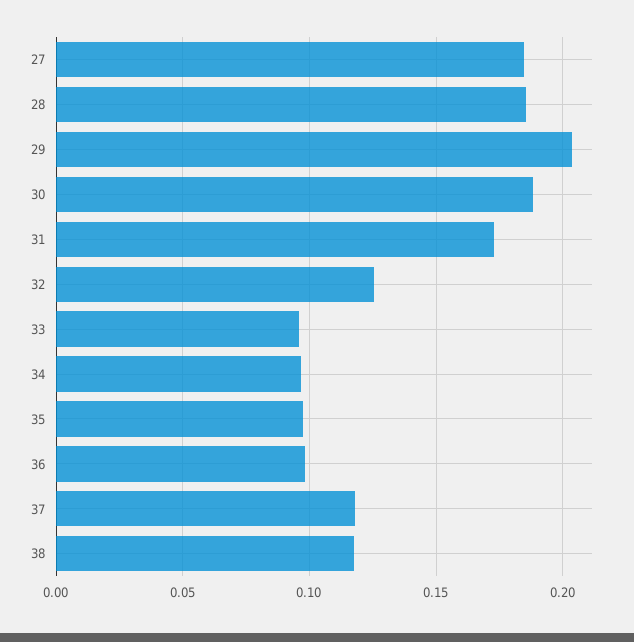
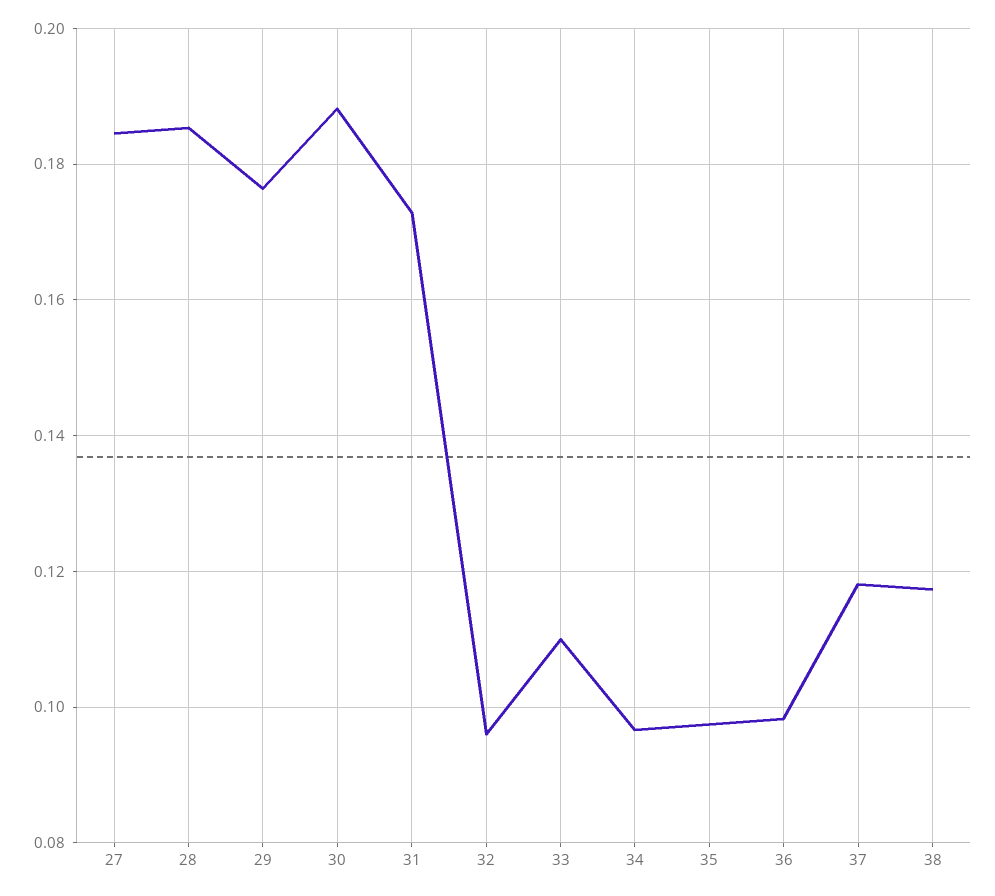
29: 0.205 -> 0.176
32: 0.125 -> 0.096
33: 0.095 -> 0.11

